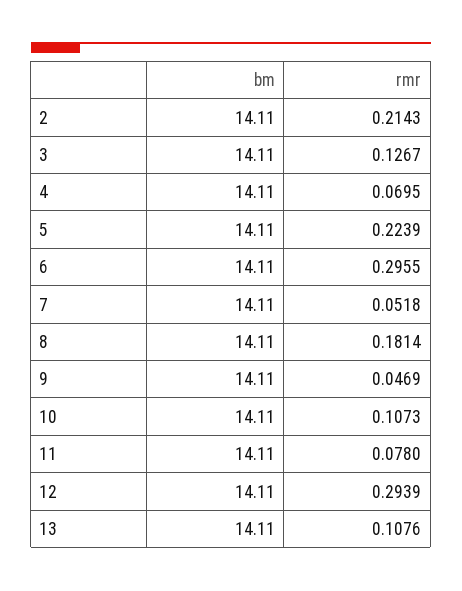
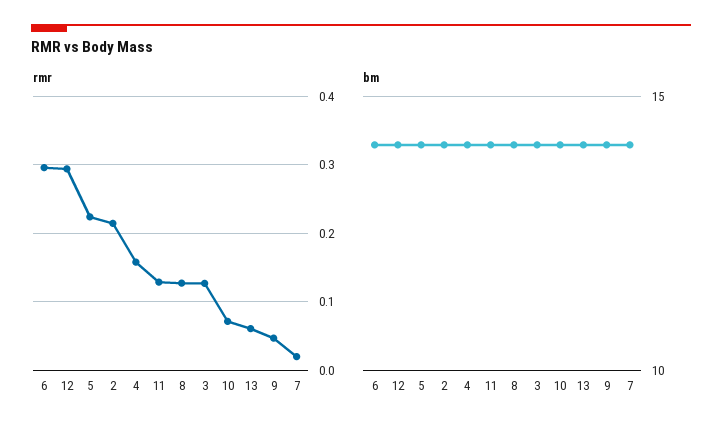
rmr, 4: 0.0695 -> 0.16
rmr, 7: 0.0518 -> 0.02
rmr, 8: 0.1814 -> 0.13
rmr, 10: 0.1073 -> 0.07
rmr, 11: 0.078 -> 0.13
rmr, 13: 0.1076 -> 0.06

